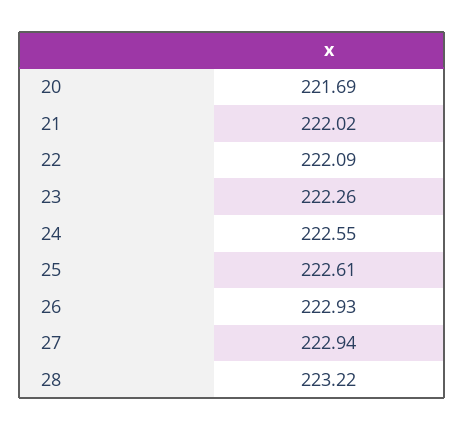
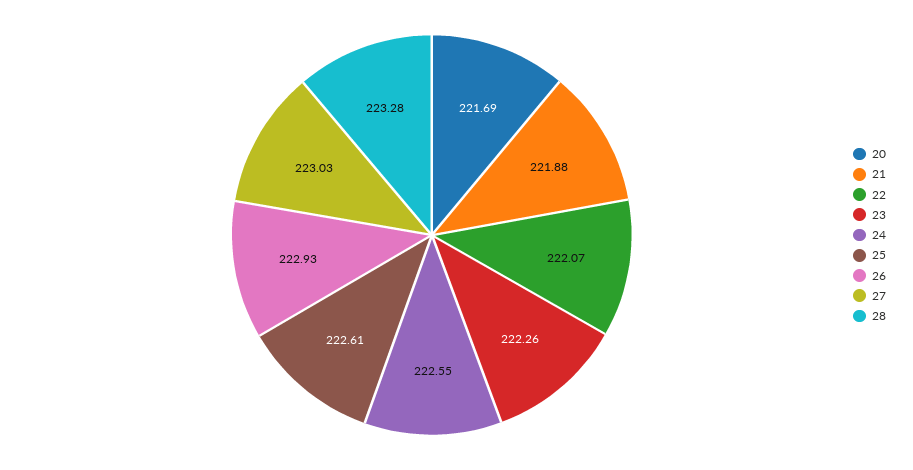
21: 222.02 -> 221.88
22: 222.09 -> 222.07
27: 222.94 -> 223.03
28: 223.22 -> 223.28

